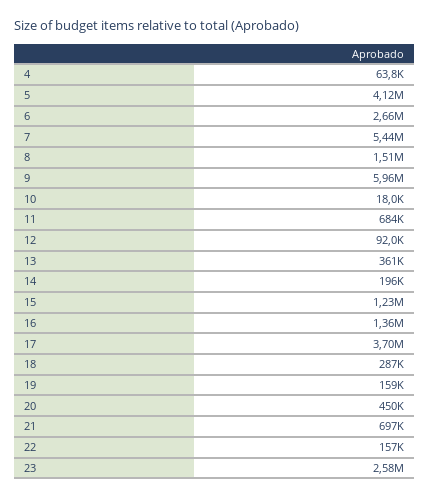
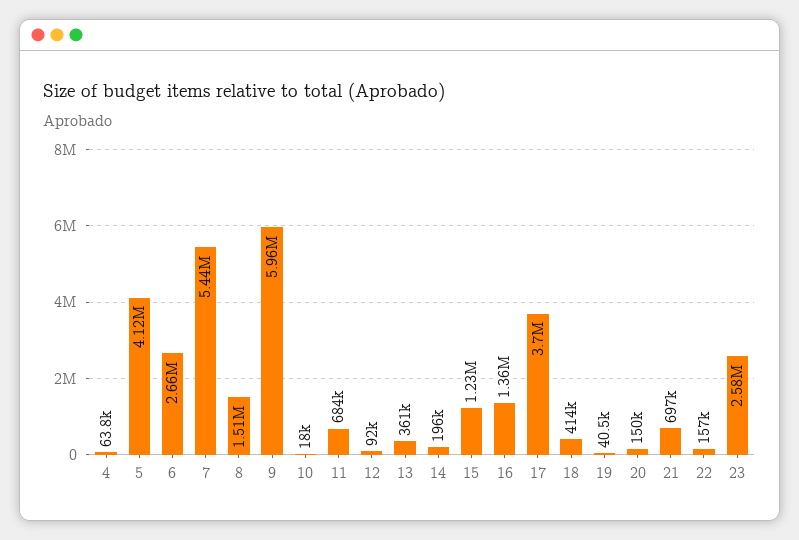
18: 287000 -> 414000
19: 159000 -> 40500
20: 450000 -> 150000

